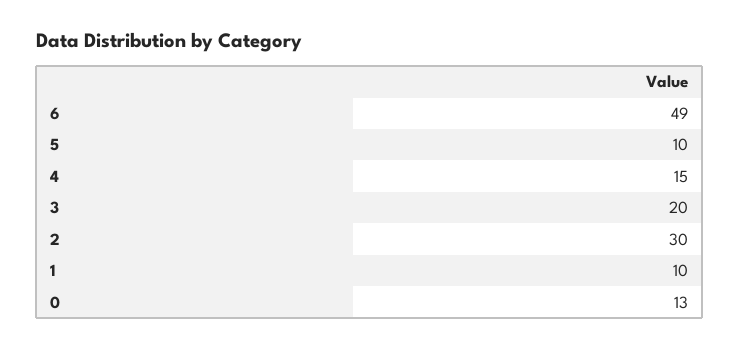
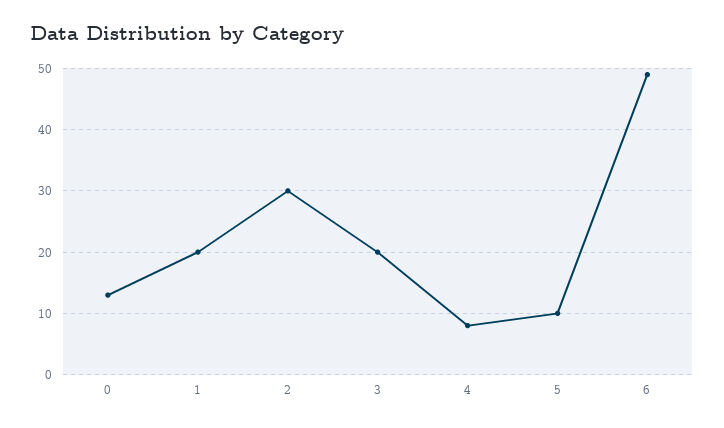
4: 15 -> 8
1: 10 -> 20

